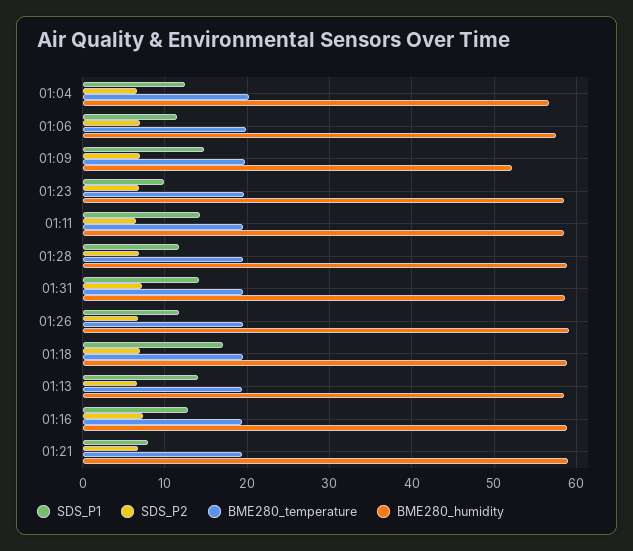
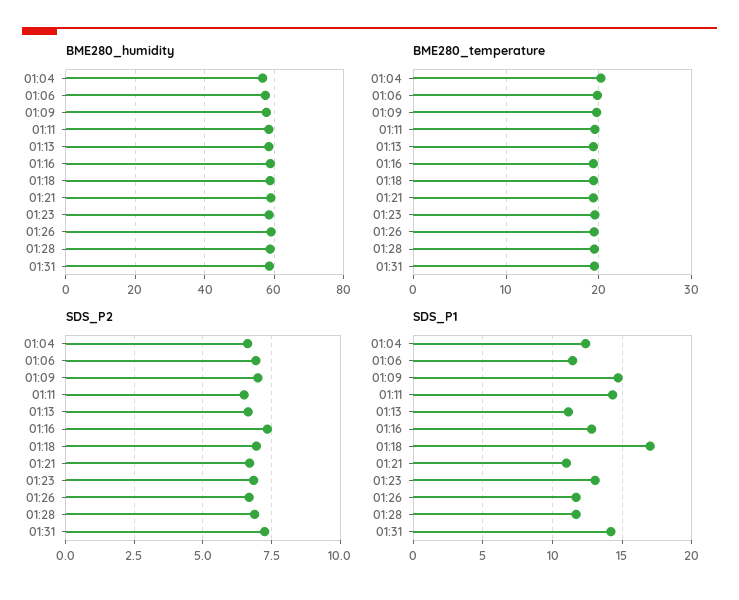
BME280_humidity, 01:09: 52 -> 58
SDS_P1, 01:23: 10 -> 13
SDS_P1, 01:13: 14 -> 11
SDS_P1, 01:21: 8 -> 11

